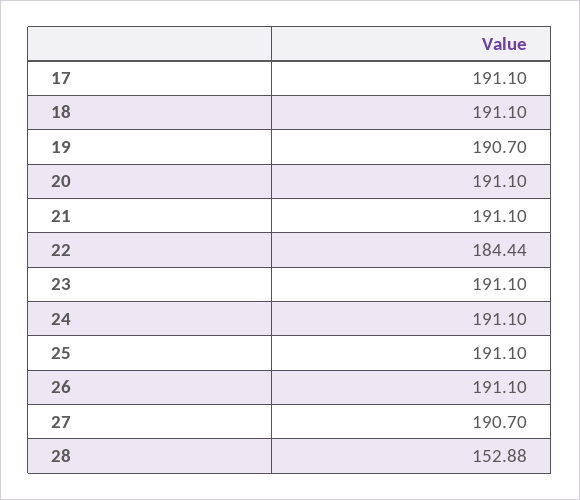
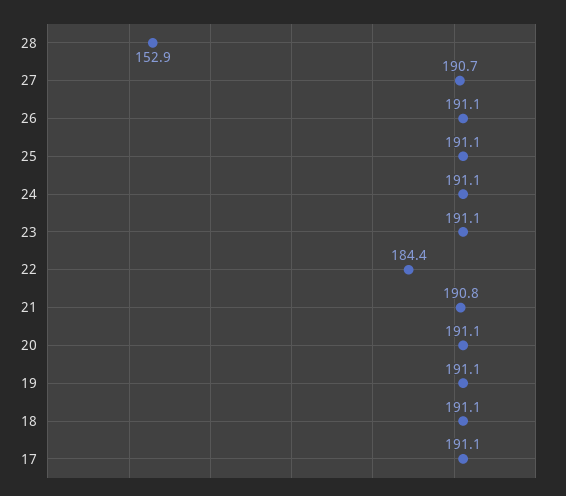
19: 190.7 -> 191.1
21: 191.1 -> 190.8

